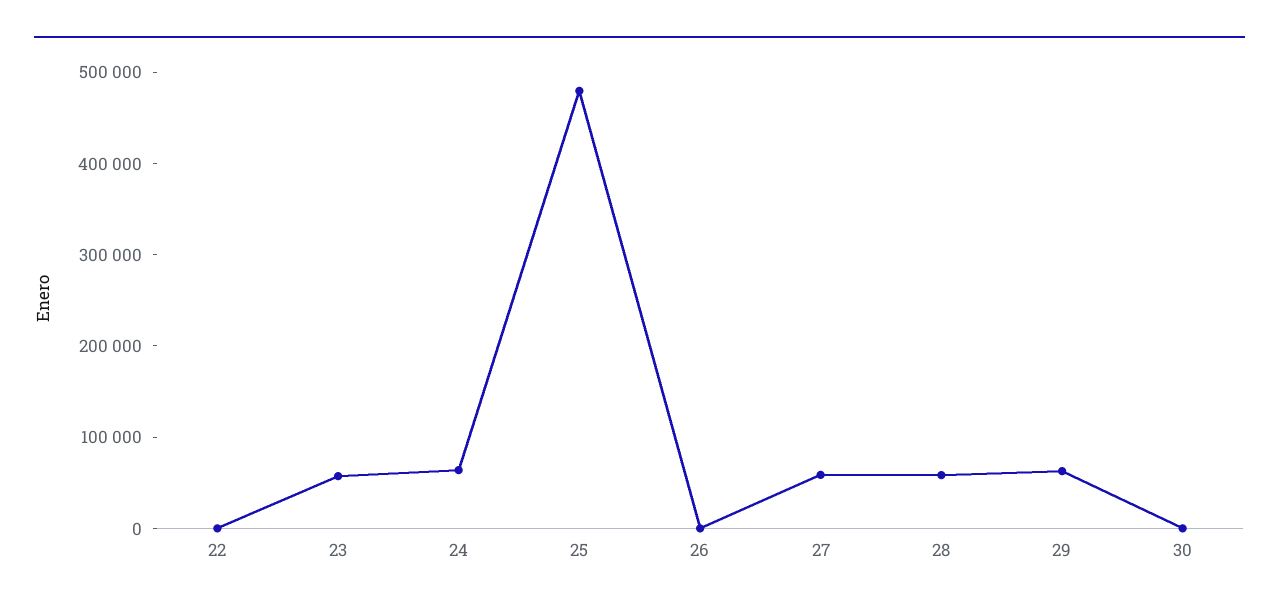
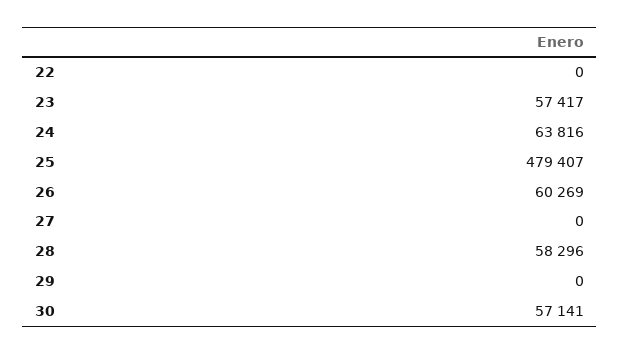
26: 0 -> 60269
27: 60000 -> 0
29: 60000 -> 0
30: 0 -> 57141

